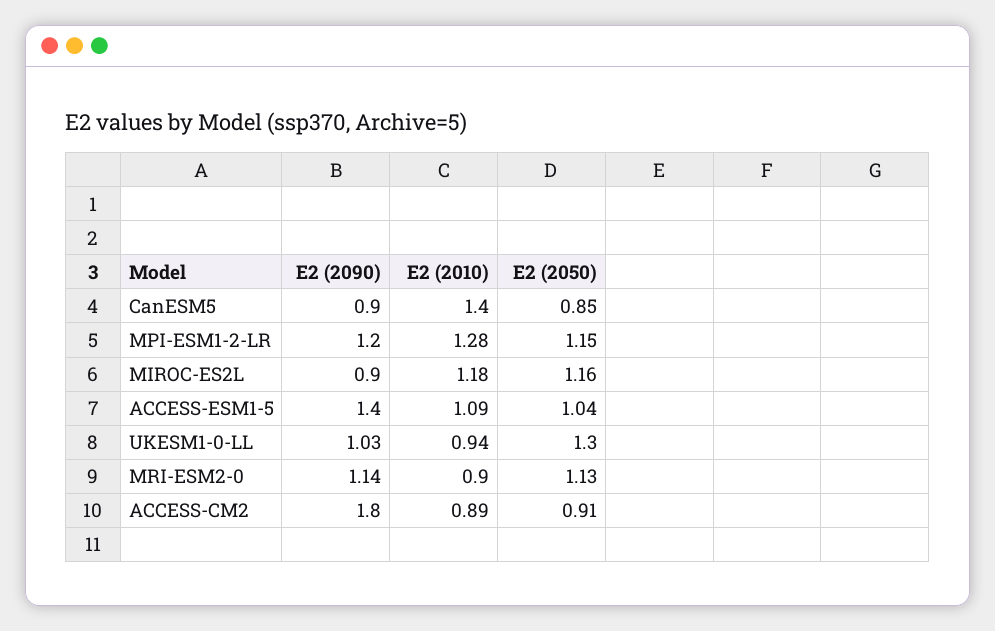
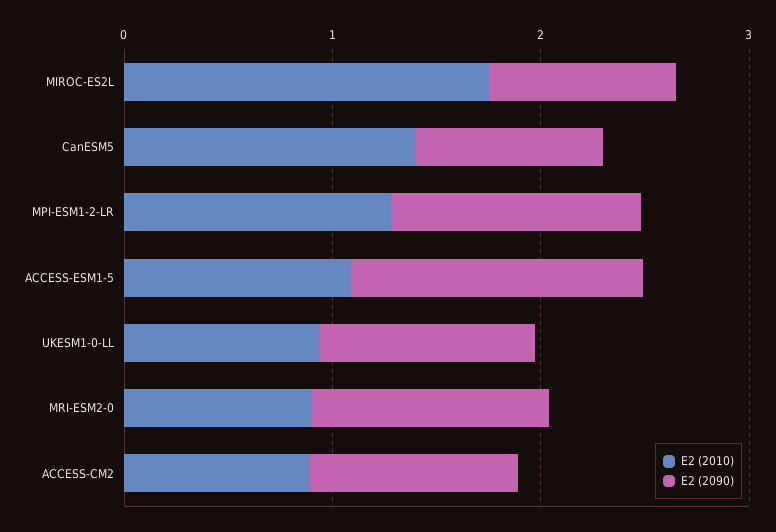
E2 (2050), CanESM5: 0.85 -> none
E2 (2050), MPI-ESM1-2-LR: 1.15 -> none
E2 (2010), MIROC-ES2L: 1.18 -> 1.8
E2 (2050), MIROC-ES2L: 1.16 -> none
E2 (2050), ACCESS-ESM1-5: 1.04 -> none
E2 (2050), UKESM1-0-LL: 1.3 -> none
E2 (2050), MRI-ESM2-0: 1.13 -> none
E2 (2090), ACCESS-CM2: 1.8 -> 1
E2 (2050), ACCESS-CM2: 0.91 -> none

